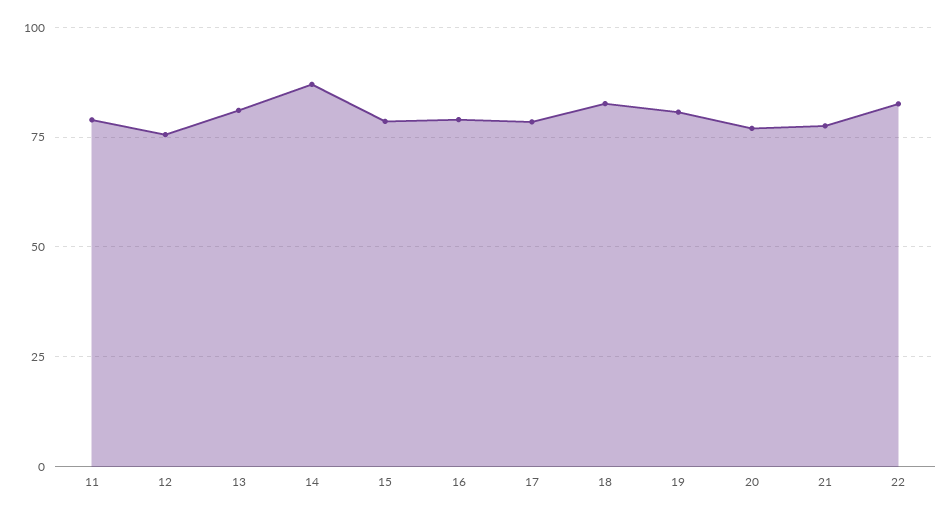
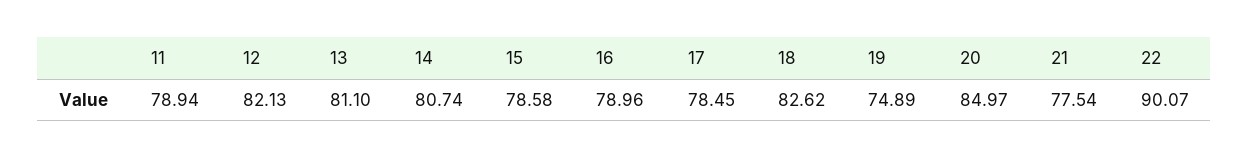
12: 75 -> 82.13
14: 87.5 -> 80.74
19: 80 -> 74.89
20: 77.5 -> 84.97
22: 82.5 -> 90.07

